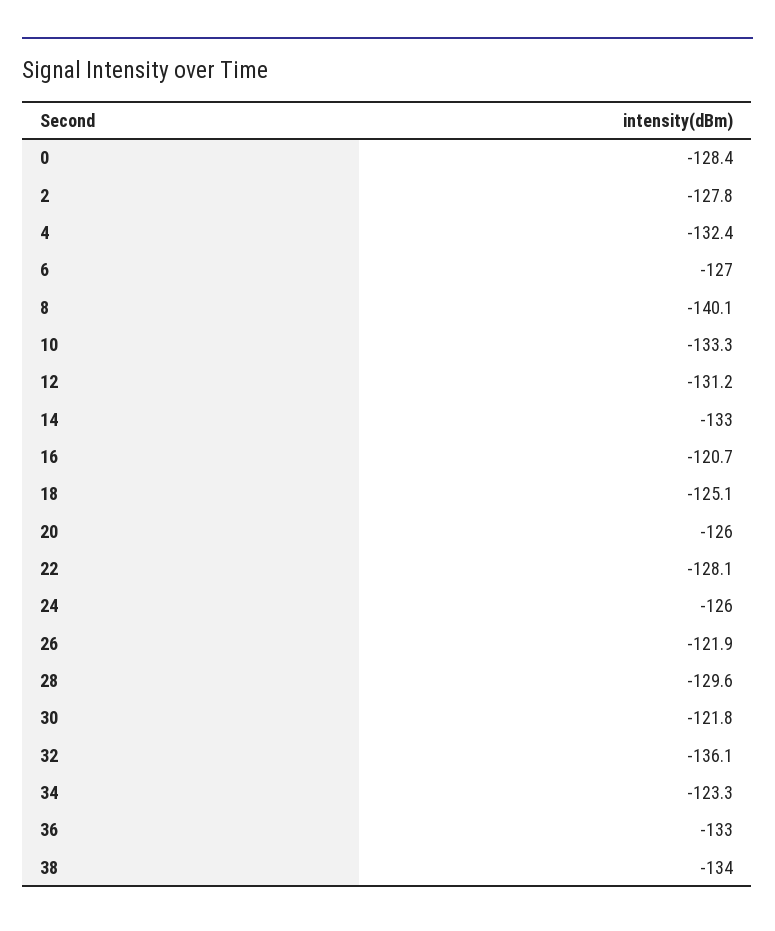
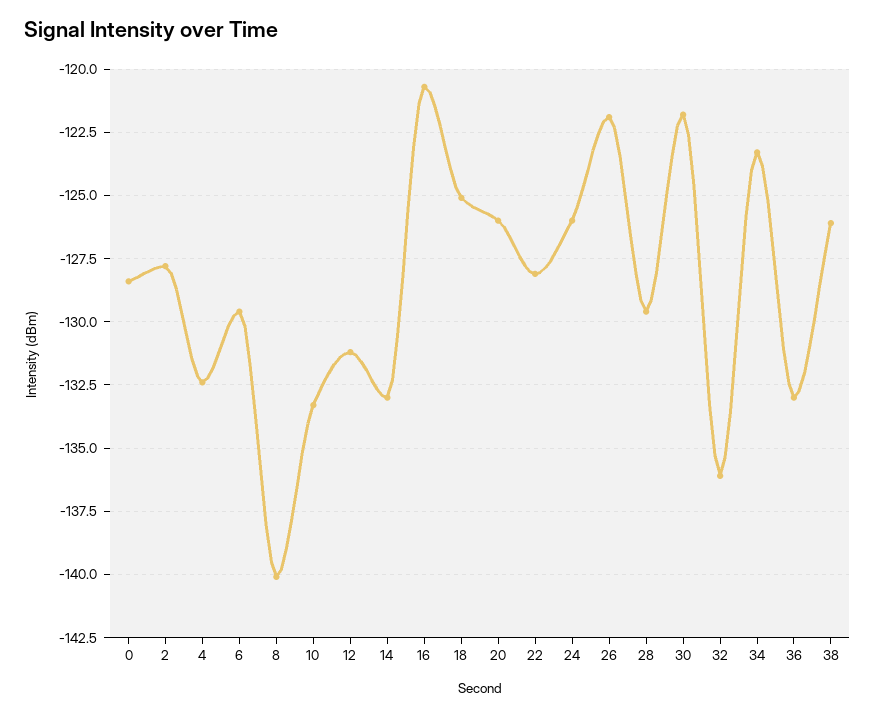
6: -127 -> -129.5
38: -134 -> -126

